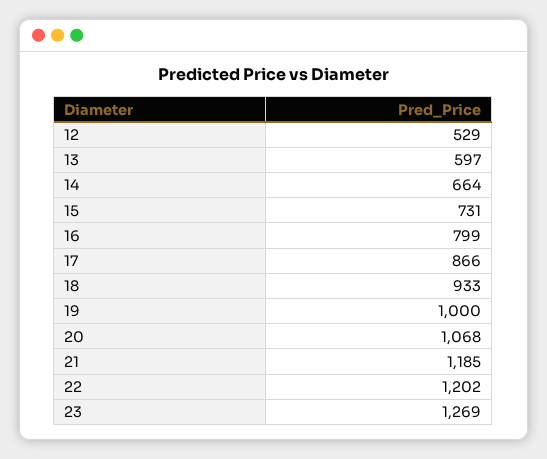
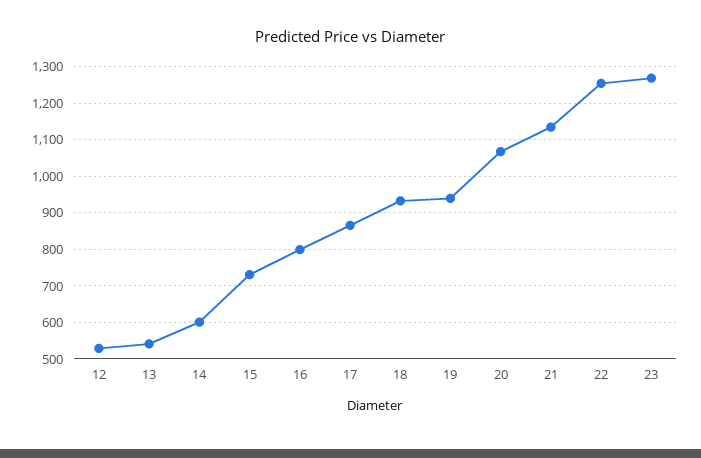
13: 597 -> 540
14: 664 -> 600
19: 1000 -> 940
21: 1185 -> 1140
22: 1202 -> 1260

